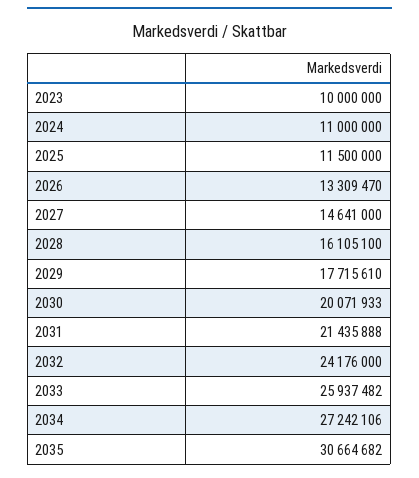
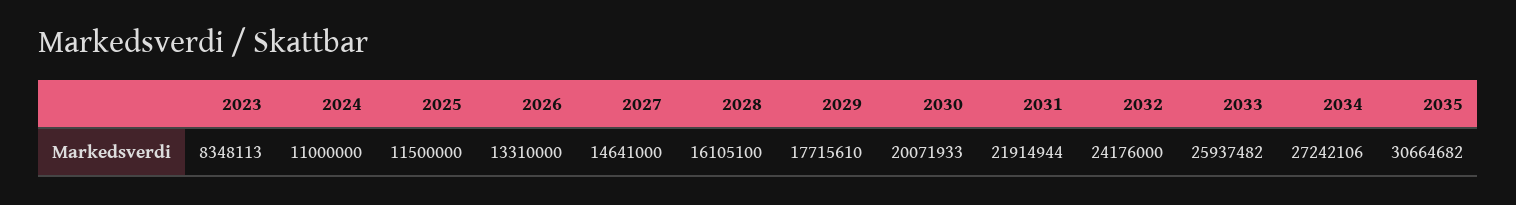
2023: 10000000 -> 8348113
2026: 13309470 -> 13310000
2031: 21435888 -> 21914944

